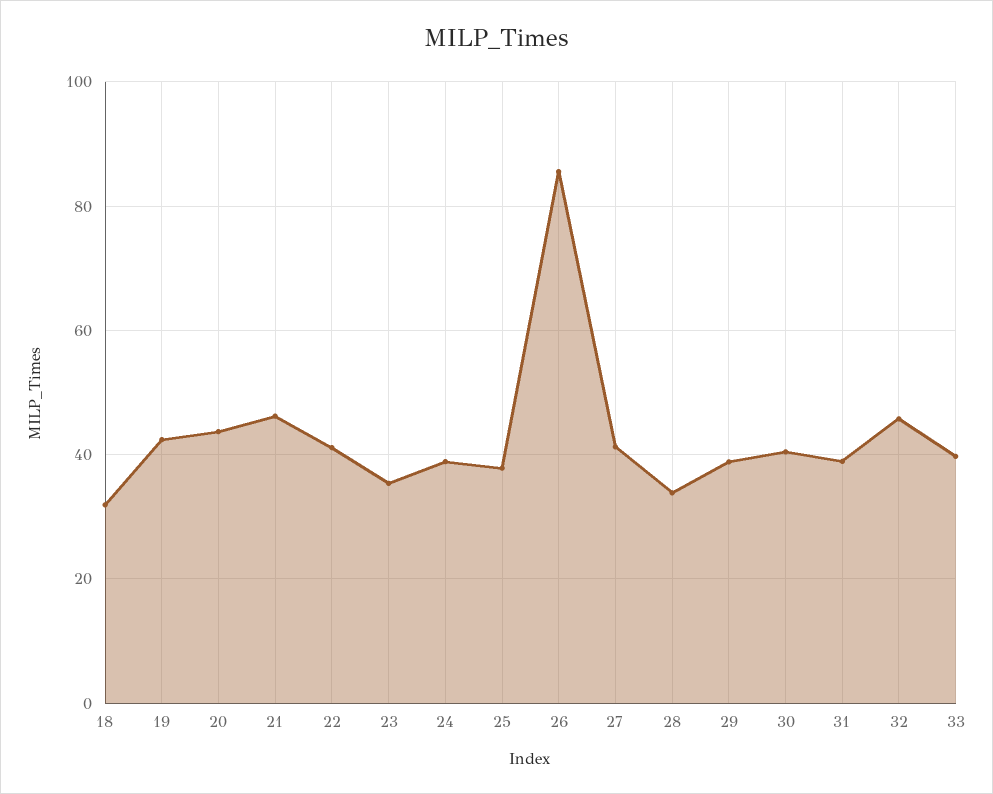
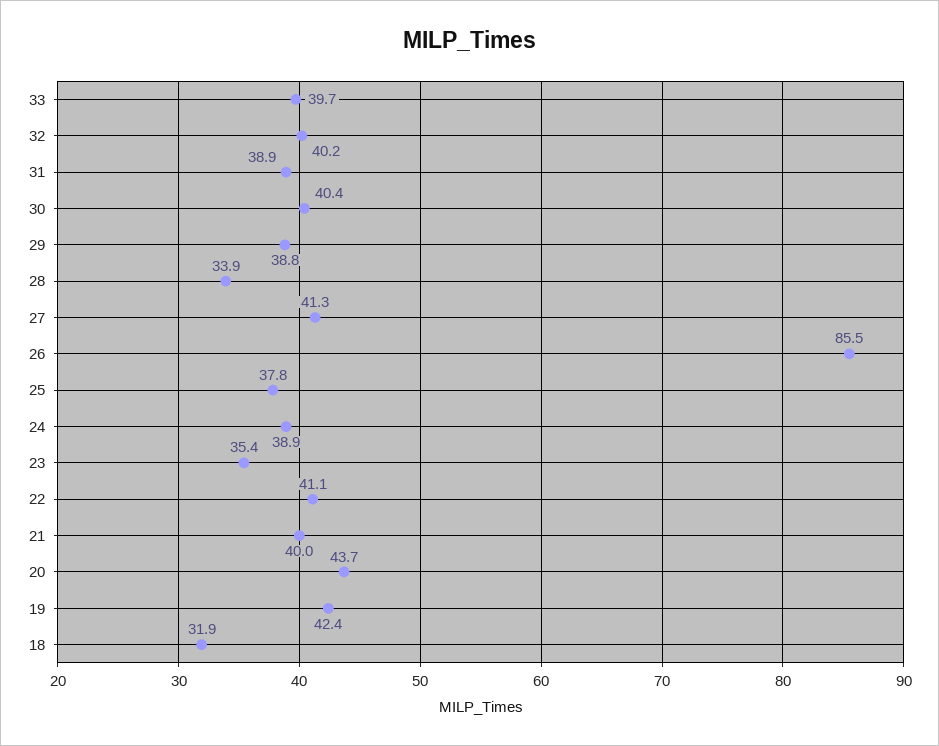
21: 46 -> 40
32: 46 -> 40.2

